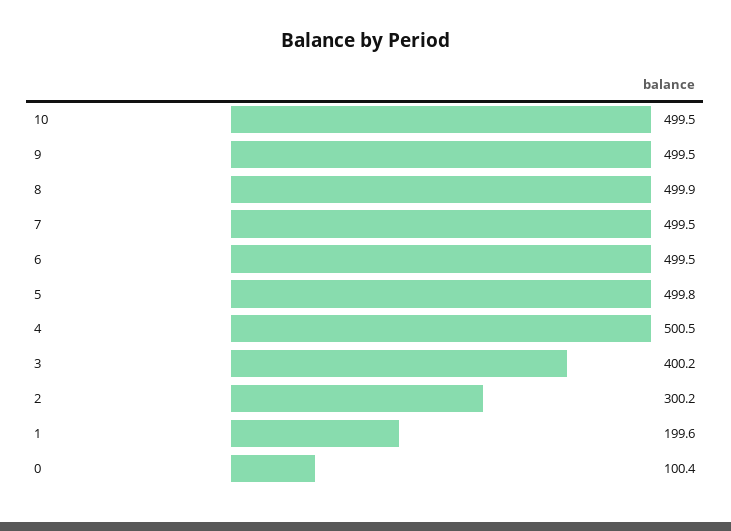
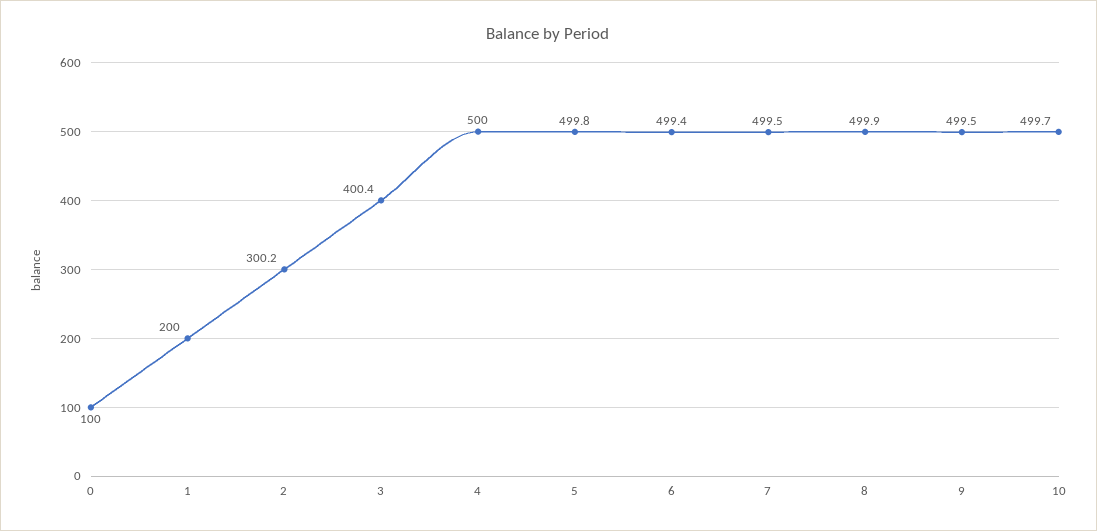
10: 499.5 -> 499.7
6: 499.5 -> 499.4
4: 500.5 -> 500
3: 400.2 -> 400.4
1: 199.6 -> 200
0: 100.4 -> 100

